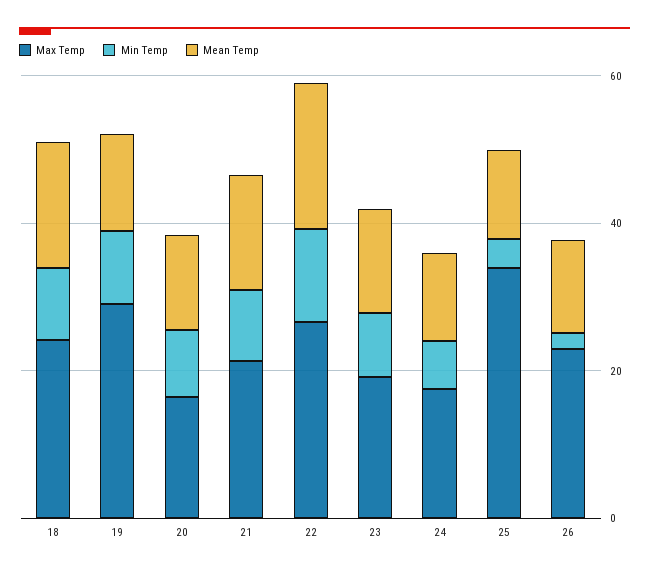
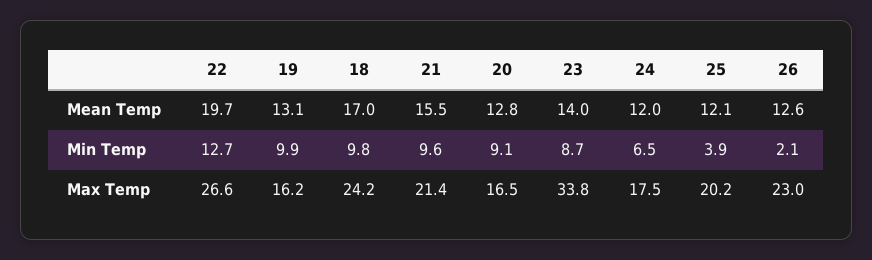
Max Temp, 19: 30 -> 16.2
Max Temp, 23: 20 -> 33.8
Max Temp, 25: 35 -> 20.2

